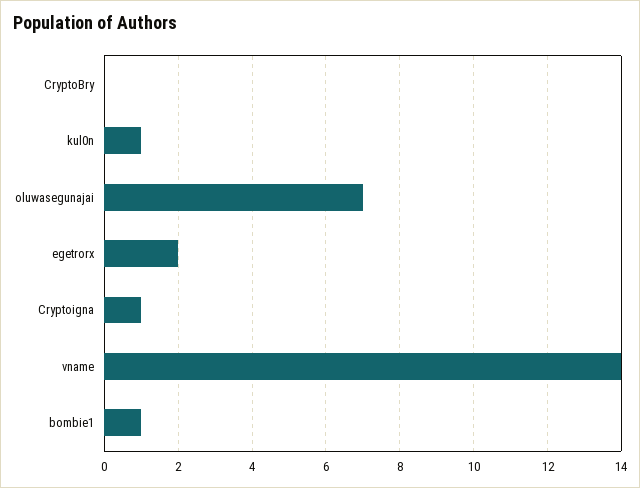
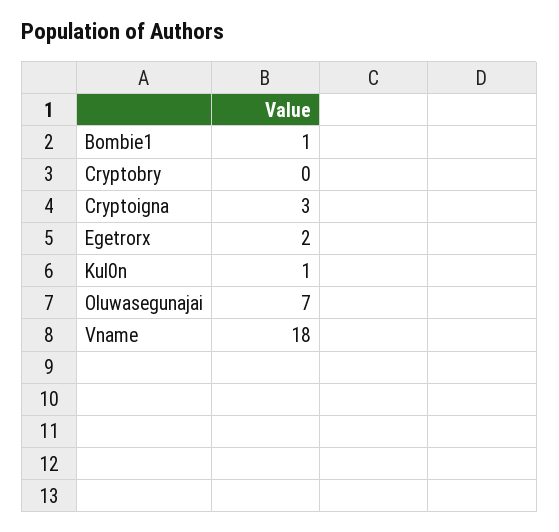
Cryptoigna: 1 -> 3
vname: 14 -> 18

